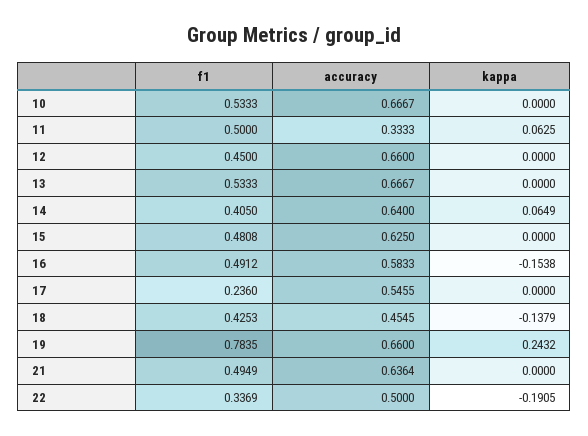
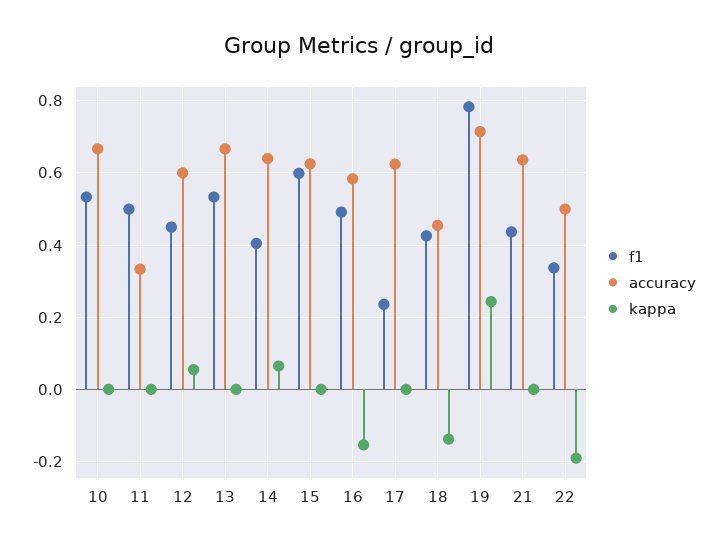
kappa, 11: 0.0625 -> 0
accuracy, 12: 0.66 -> 0.6
kappa, 12: 0 -> 0.06
f1, 15: 0.4808 -> 0.6
accuracy, 17: 0.5455 -> 0.62
accuracy, 19: 0.66 -> 0.72
f1, 21: 0.4949 -> 0.44

